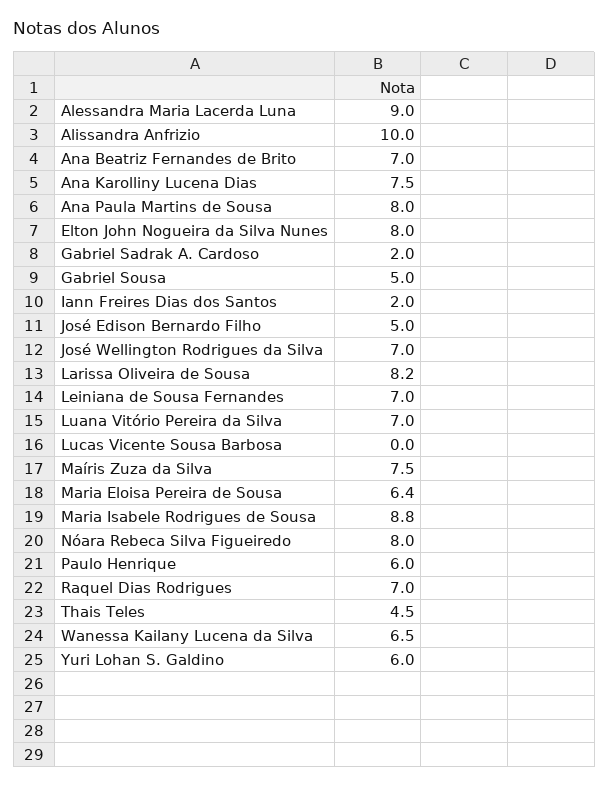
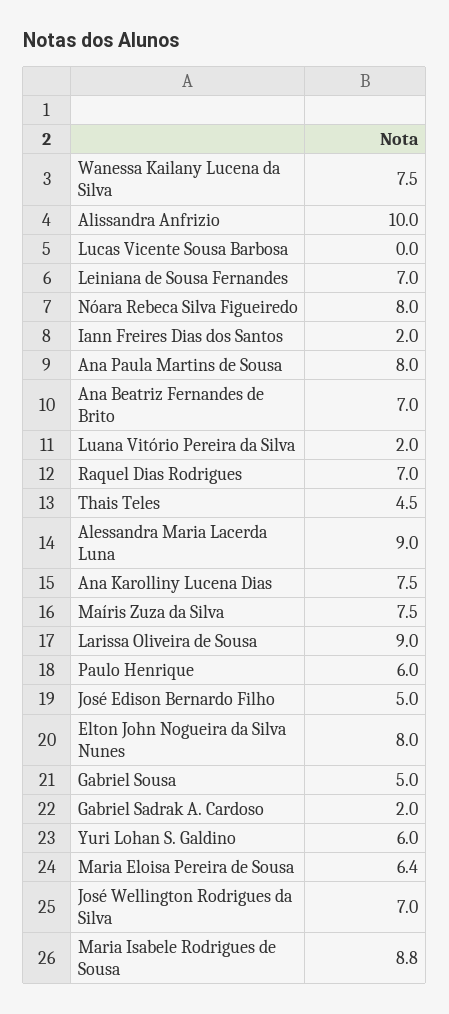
Larissa Oliveira de Sousa: 8.2 -> 9
Luana Vitório Pereira da Silva: 7 -> 2
Wanessa Kailany Lucena da Silva: 6.5 -> 7.5

